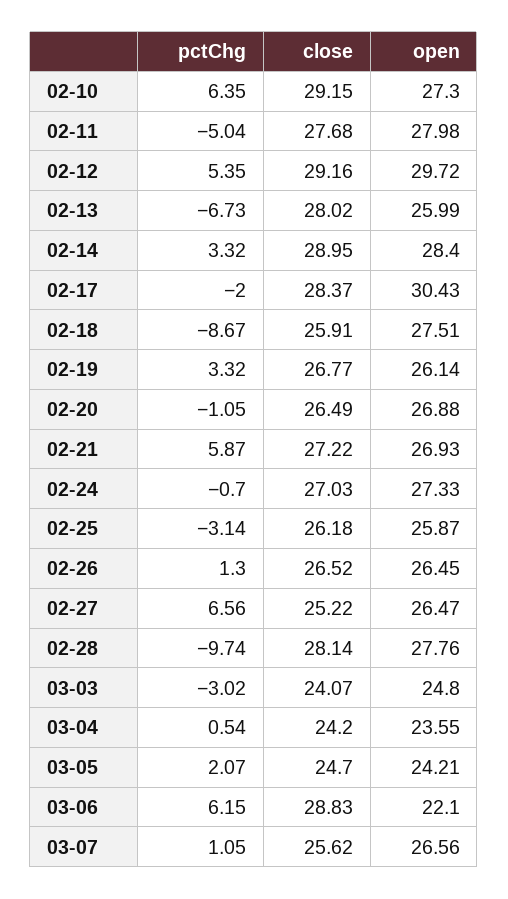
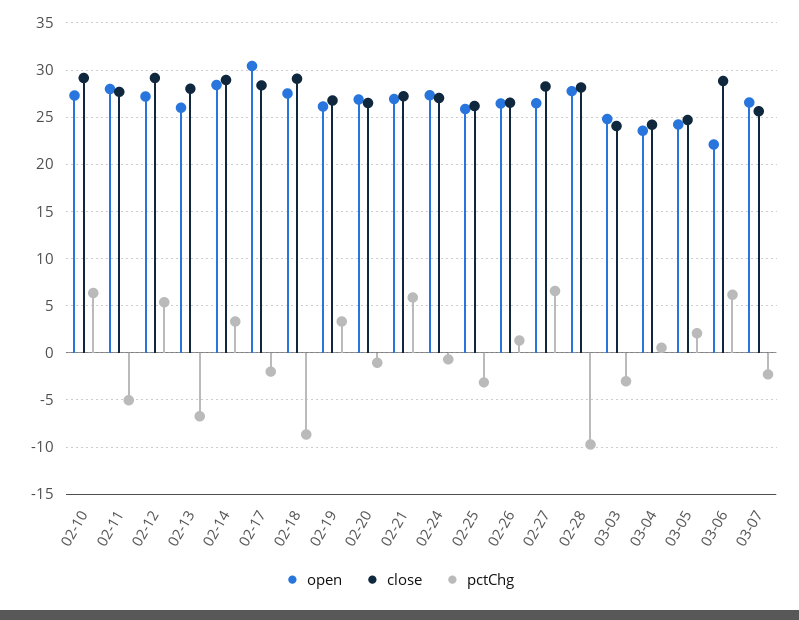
open, 02-12: 29.72 -> 27
close, 02-18: 25.91 -> 29
close, 02-27: 25.22 -> 28
pctChg, 03-07: 1.05 -> -2

